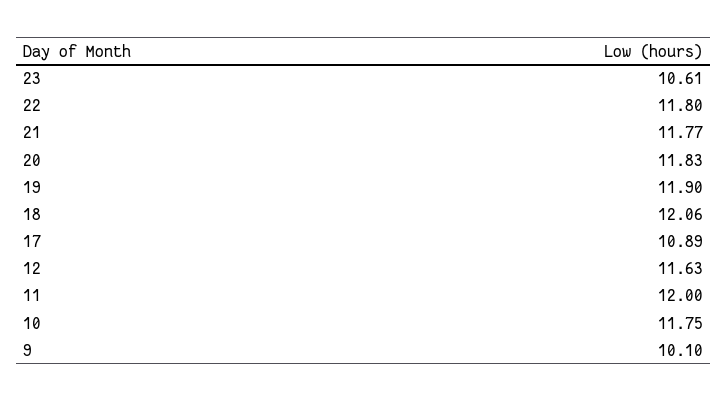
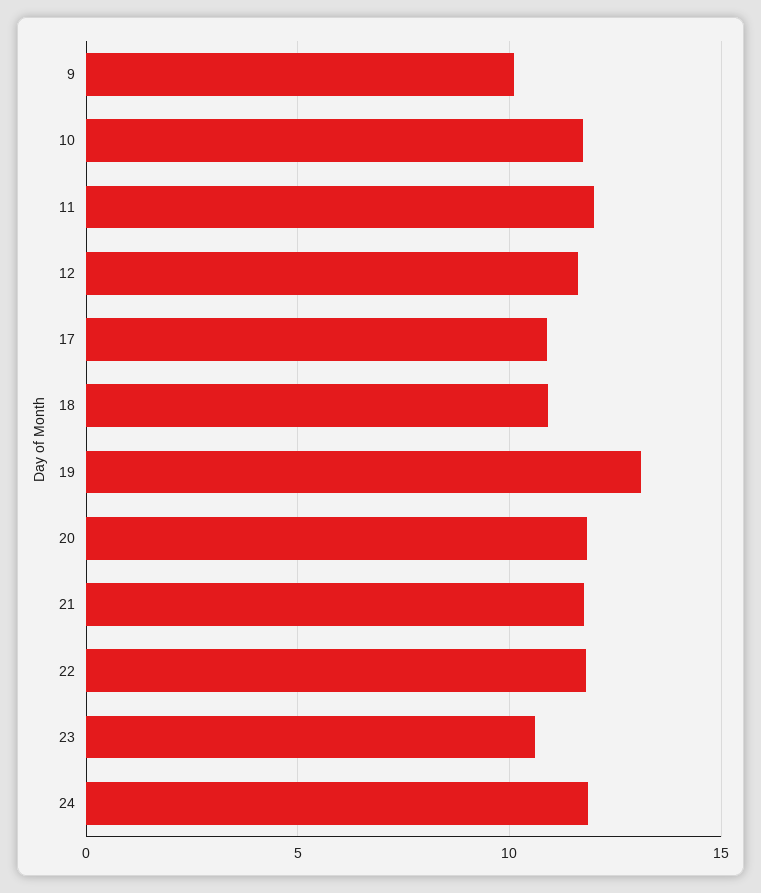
19: 11.9 -> 13
18: 12.06 -> 11
24: none -> 12

